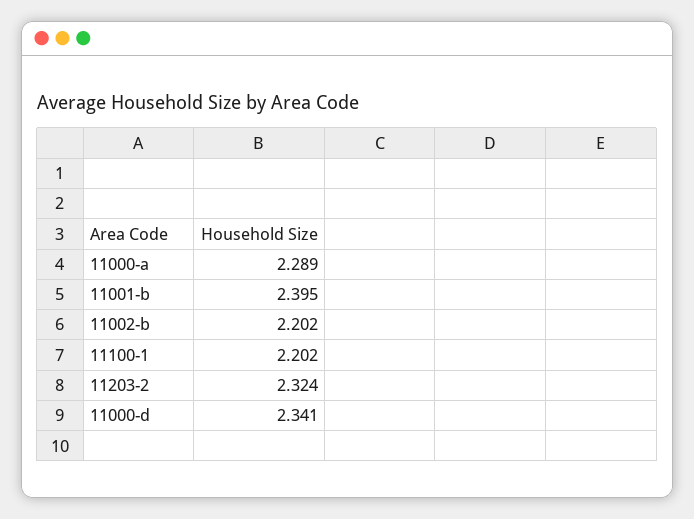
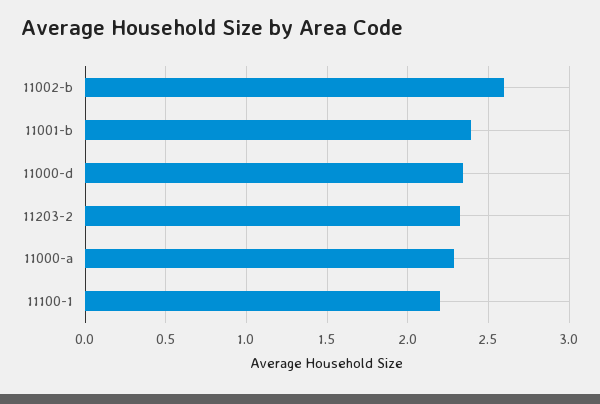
11002-b: 2.202 -> 2.6

